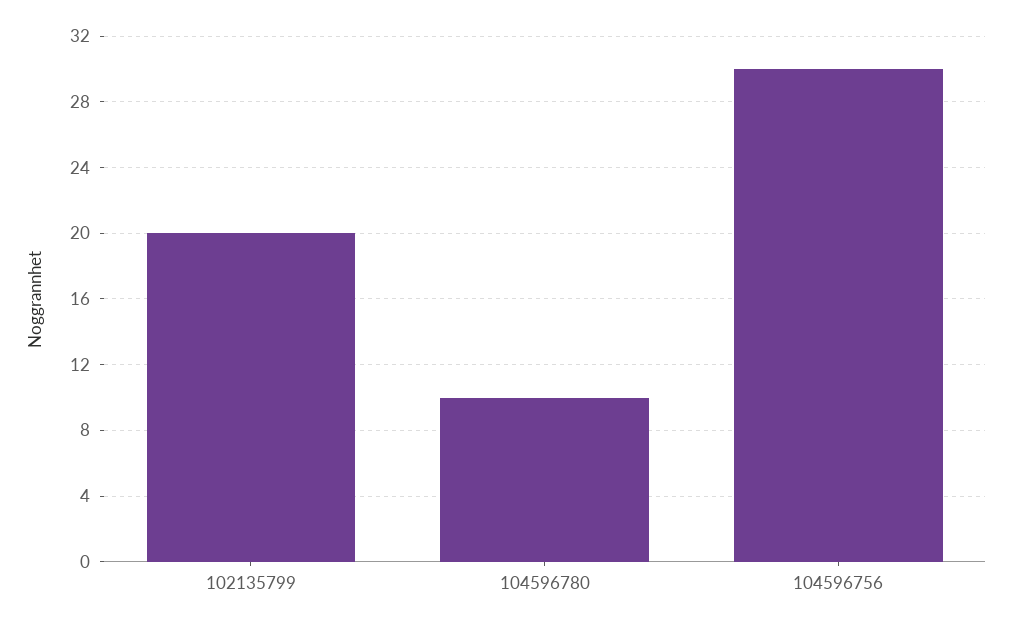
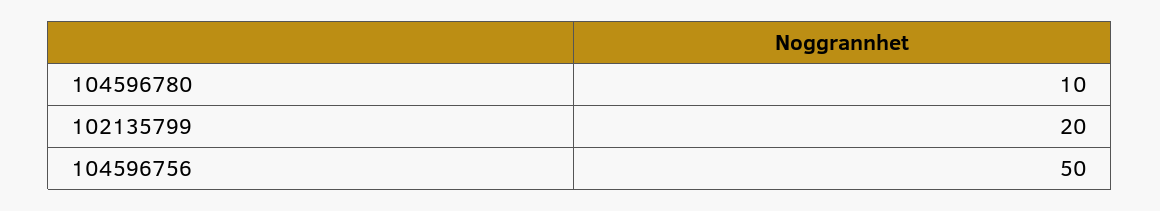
104596756: 30 -> 50

